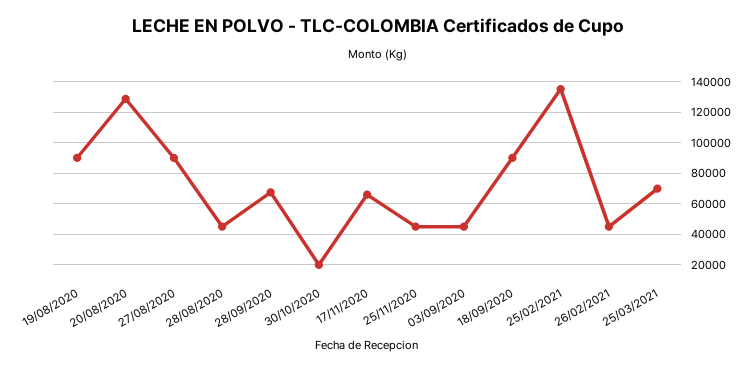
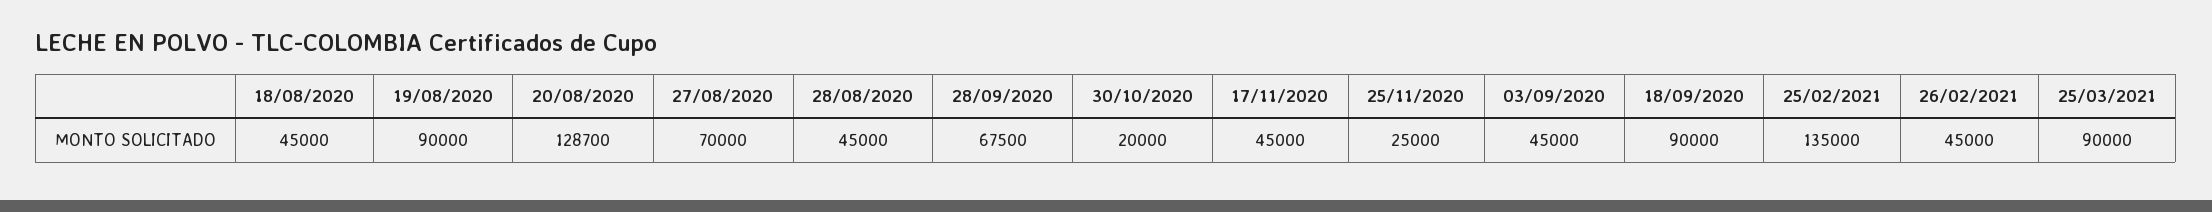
27/08/2020: 90000 -> 70000
17/11/2020: 65000 -> 45000
25/11/2020: 45000 -> 25000
25/03/2021: 70000 -> 90000
18/08/2020: none -> 45000

